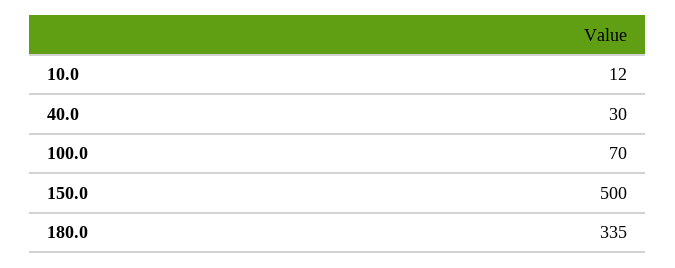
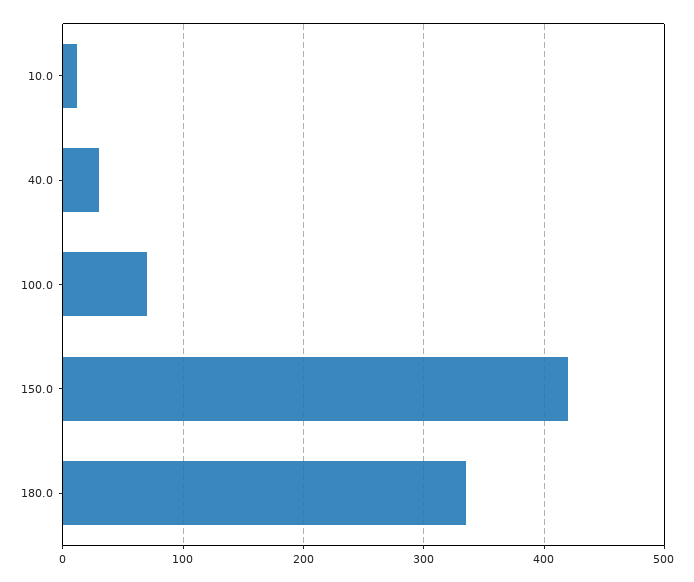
150.0: 500 -> 420

